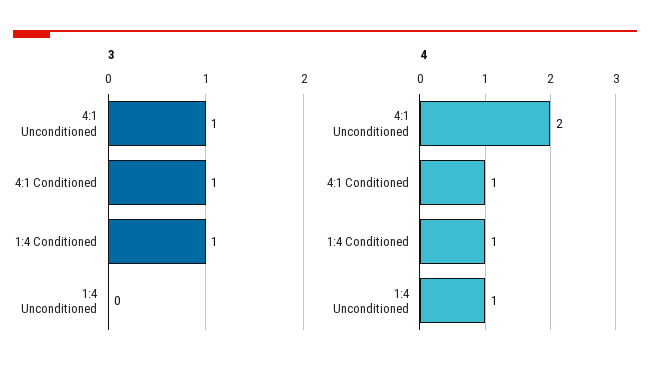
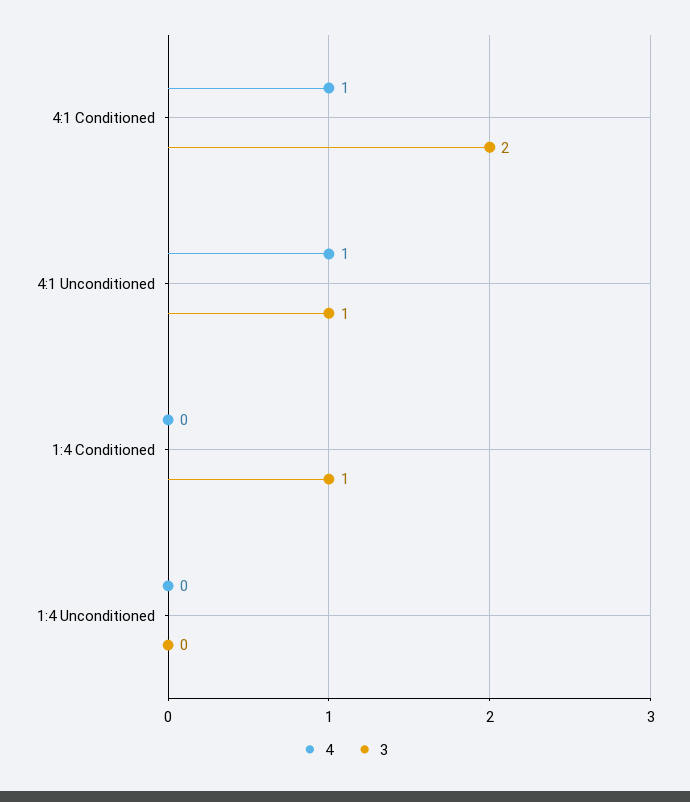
3, 4:1 Conditioned: 1 -> 2
4, 4:1 Unconditioned: 2 -> 1
4, 1:4 Conditioned: 1 -> 0
4, 1:4 Unconditioned: 1 -> 0

